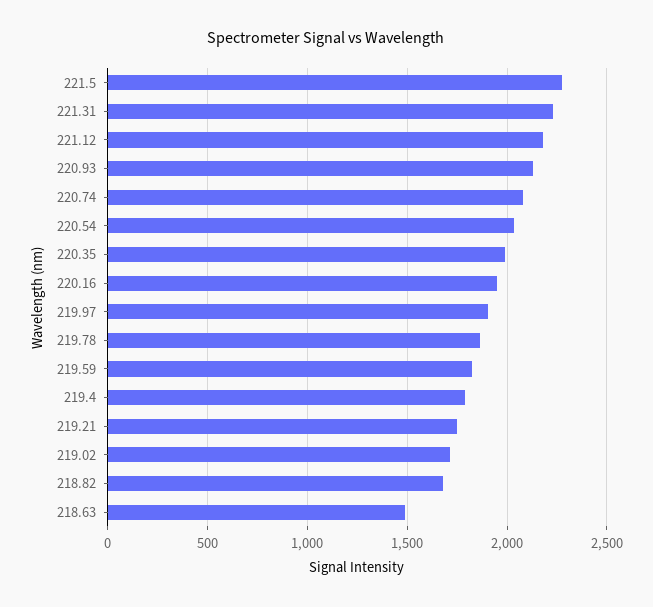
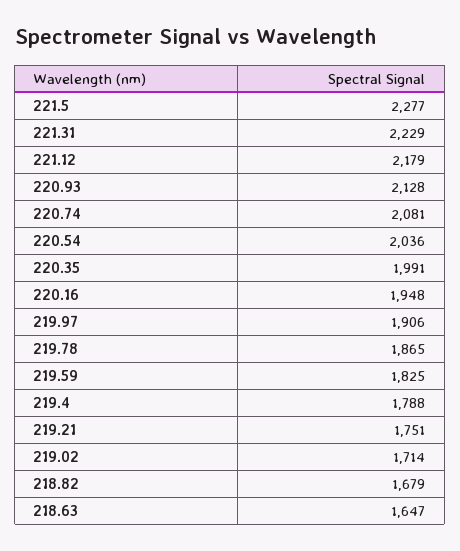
218.63: 1500 -> 1647

